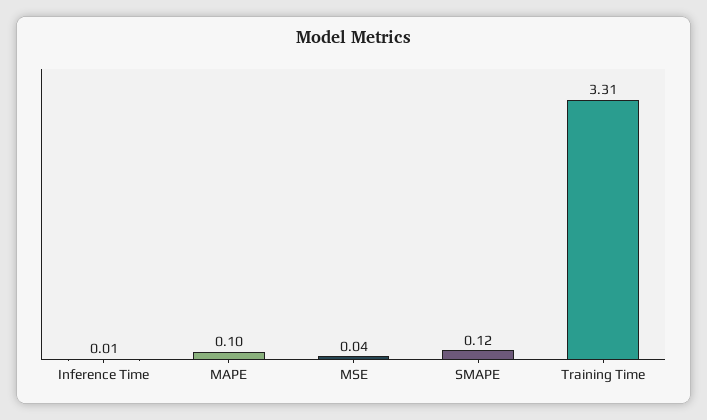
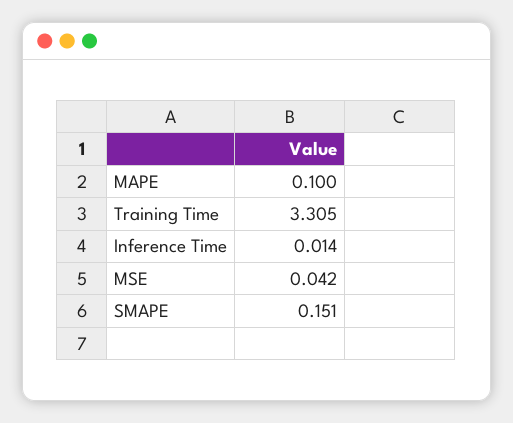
SMAPE: 0.12 -> 0.151

